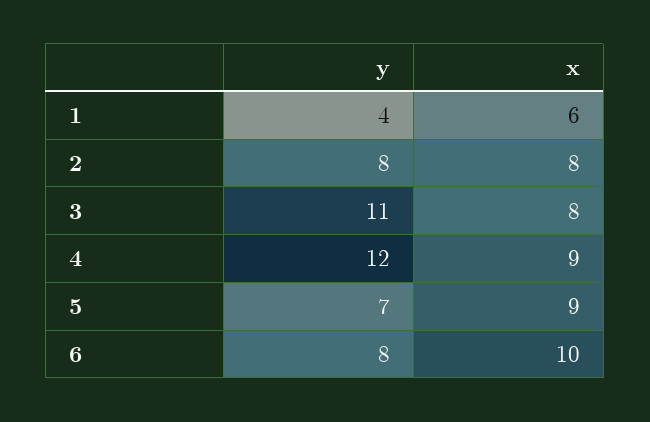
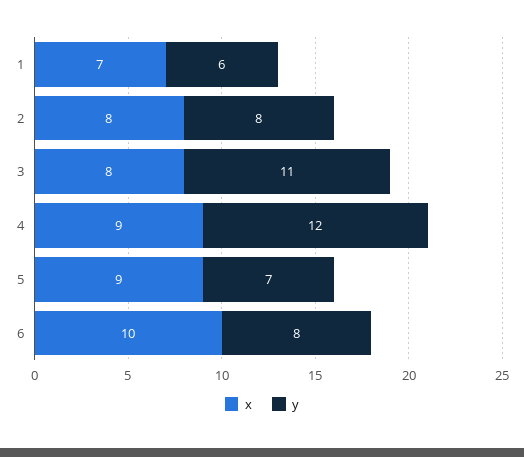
y, 1: 4 -> 6
x, 1: 6 -> 7

